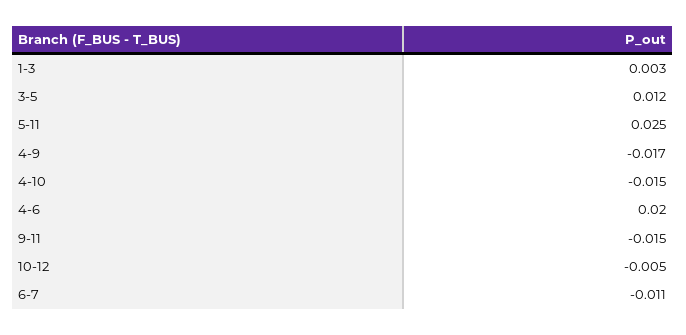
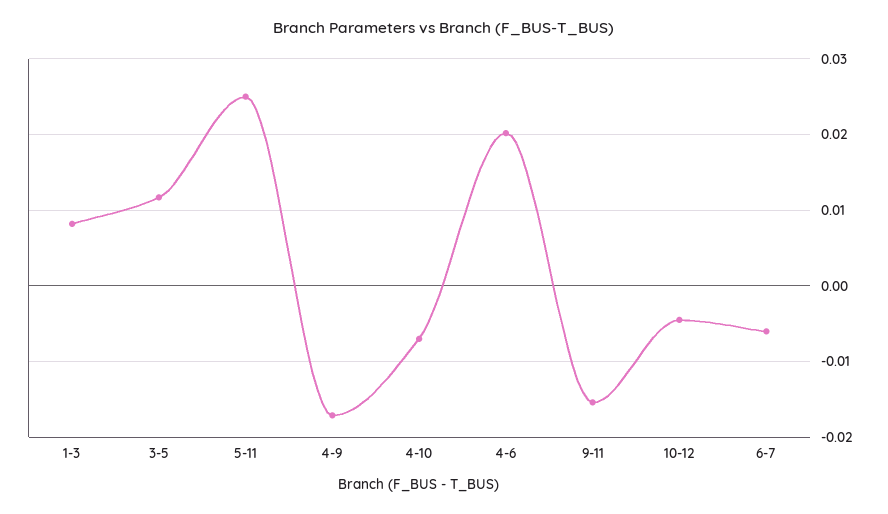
1-3: 0.003 -> 0.008
4-10: -0.015 -> -0.007
6-7: -0.011 -> -0.006

